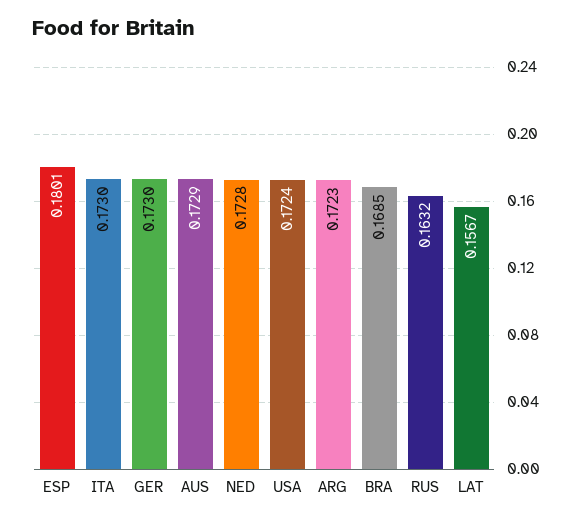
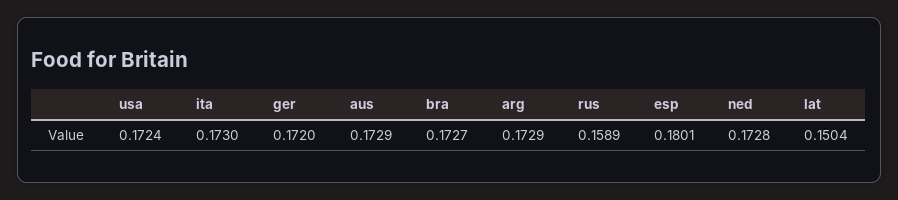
GER: 0.173 -> 0.172
ARG: 0.1723 -> 0.1729
BRA: 0.1685 -> 0.1727
RUS: 0.1632 -> 0.1589
LAT: 0.1567 -> 0.1504

